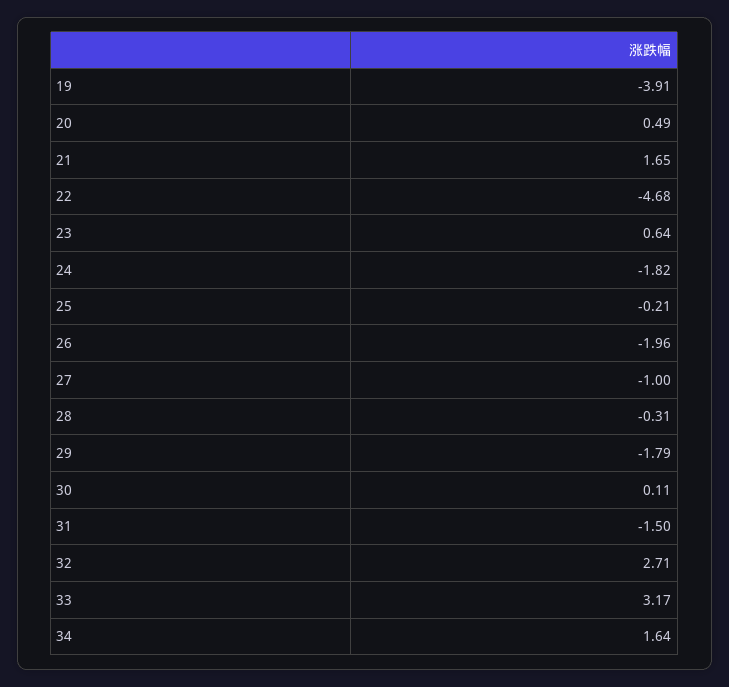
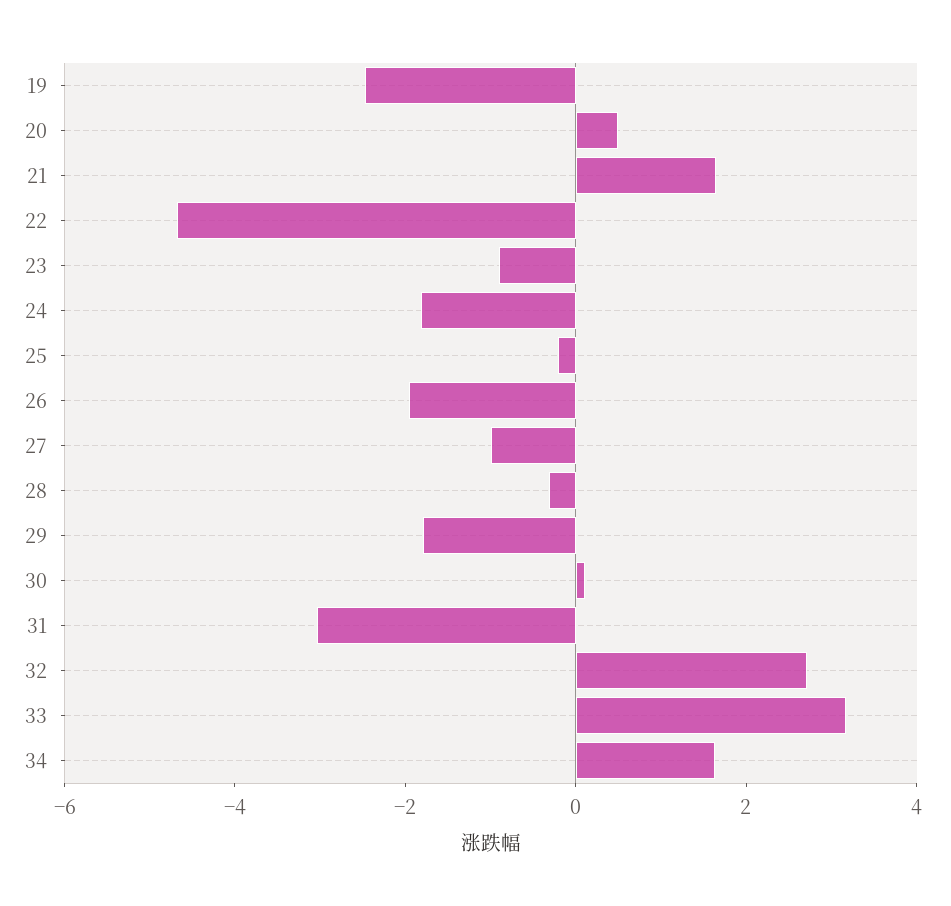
19: -3.91 -> -2.5
23: 0.64 -> -1
31: -1.5 -> -3

